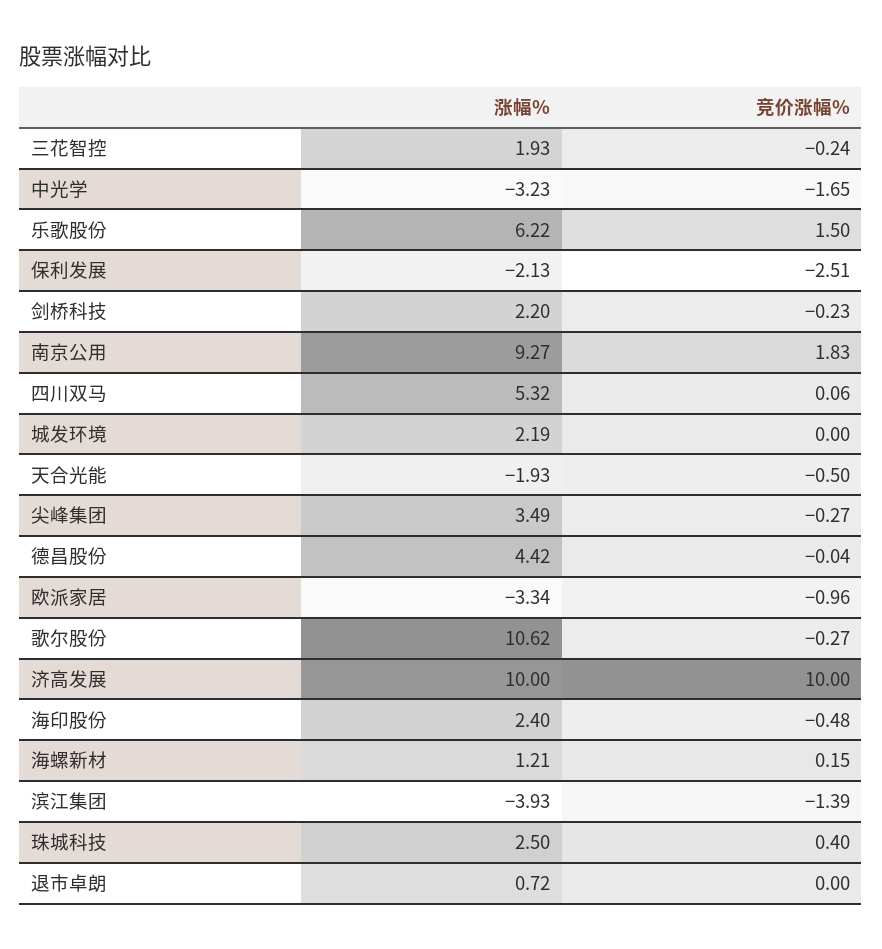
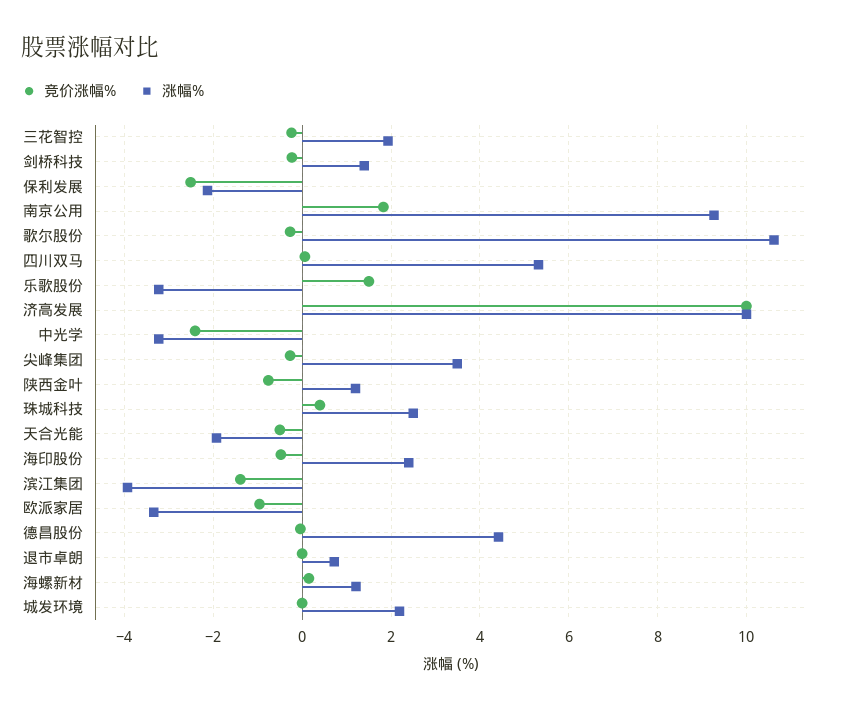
竞价涨幅%, 中光学: -1.65 -> -2.4
涨幅%, 乐歌股份: 6.22 -> -3.2
涨幅%, 剑桥科技: 2.2 -> 1.4
竞价涨幅%, 陕西金叶: none -> -0.8
涨幅%, 陕西金叶: none -> 1.2

